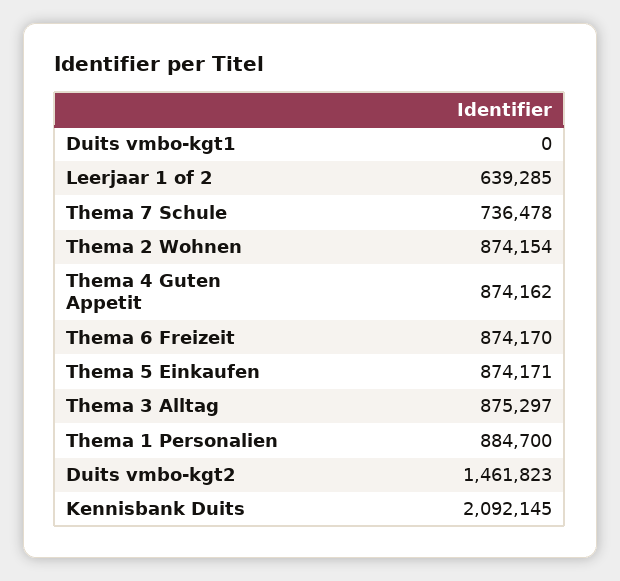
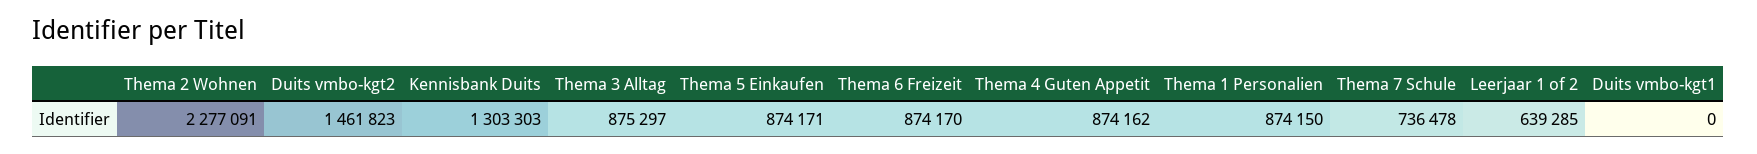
Thema 2 Wohnen: 874154 -> 2277091
Thema 1 Personalien: 884700 -> 874150
Kennisbank Duits: 2092145 -> 1303303

